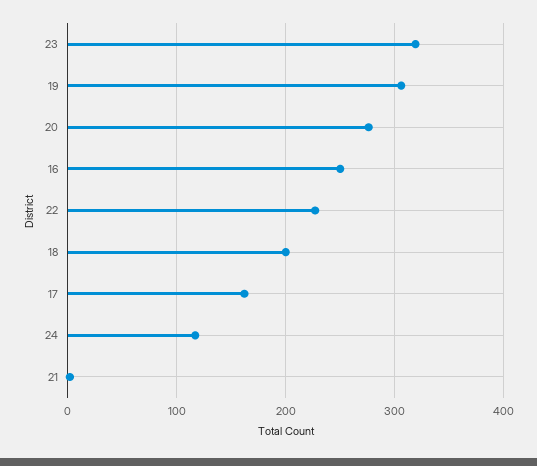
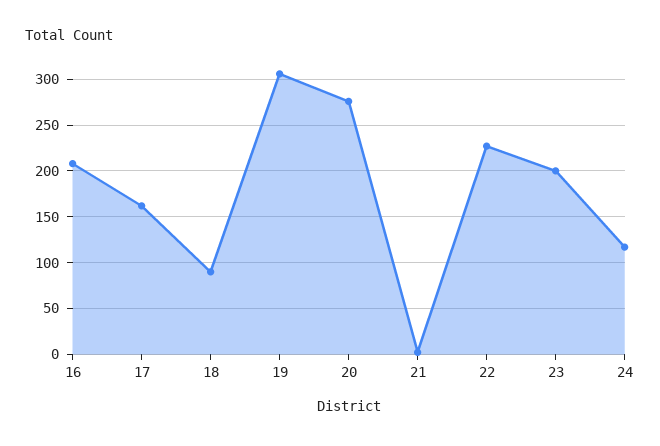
23: 320 -> 200
16: 250 -> 210
18: 200 -> 90

